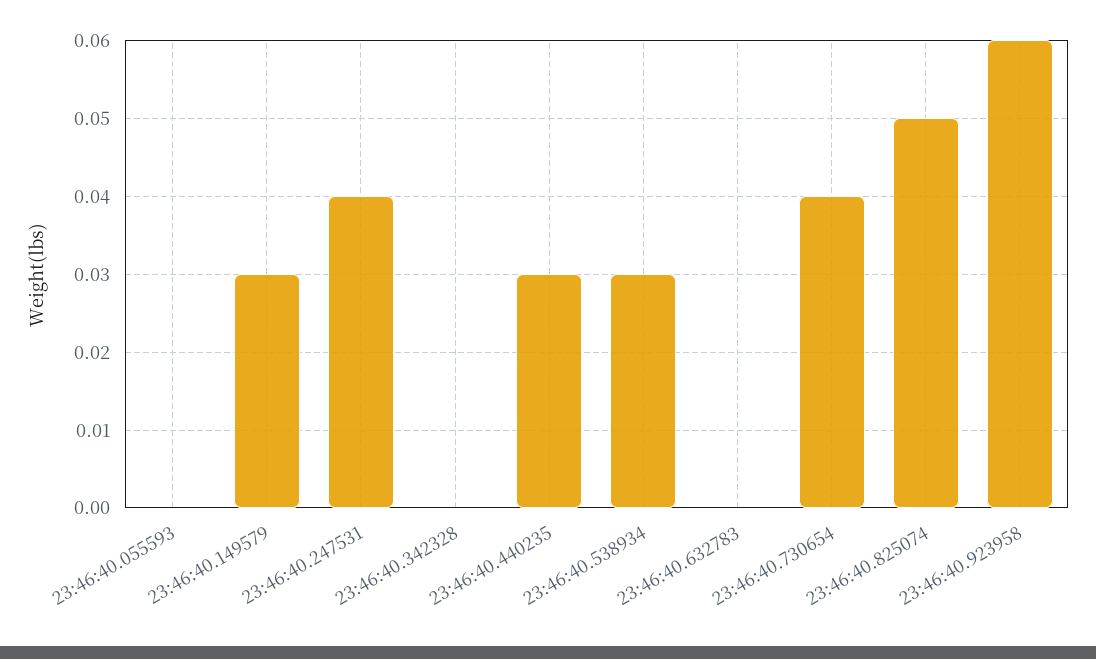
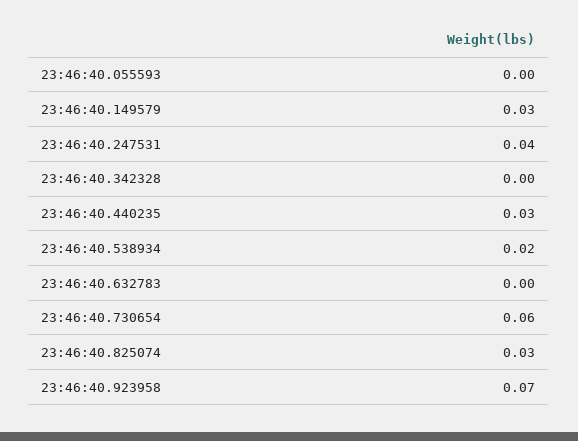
23:46:40.538934: 0.03 -> 0.02
23:46:40.730654: 0.04 -> 0.06
23:46:40.825074: 0.05 -> 0.03
23:46:40.923958: 0.06 -> 0.07

